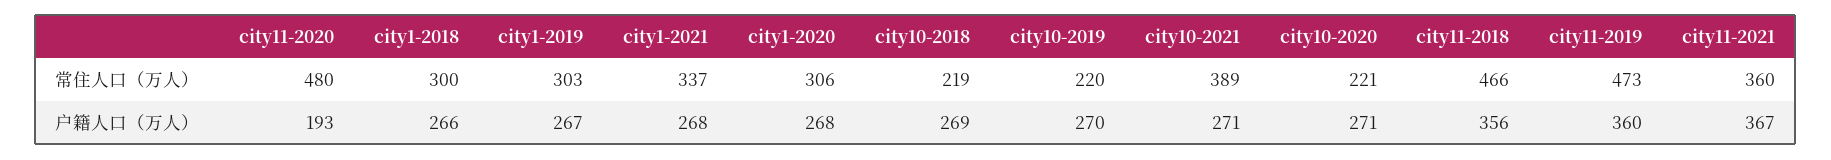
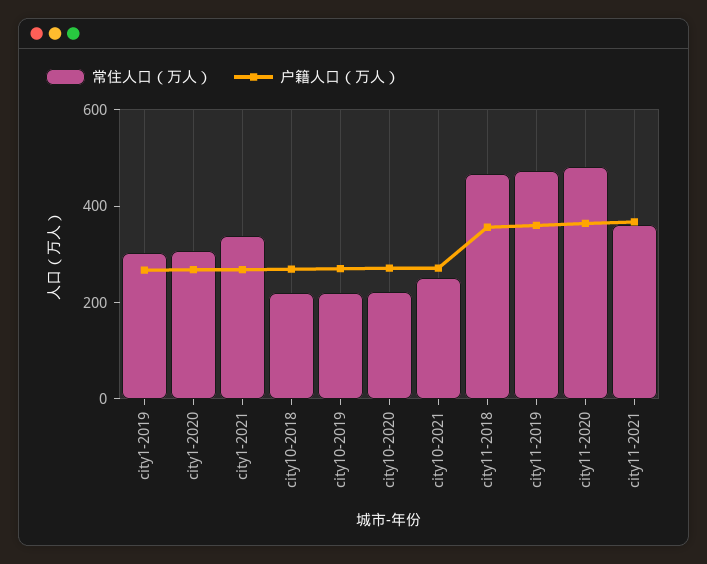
常住人口（万人）, city1-2018: 300 -> none
常住人口（万人）, city10-2021: 389 -> 250
户籍人口（万人）, city11-2020: 193 -> 350
户籍人口（万人）, city1-2018: 266 -> none

